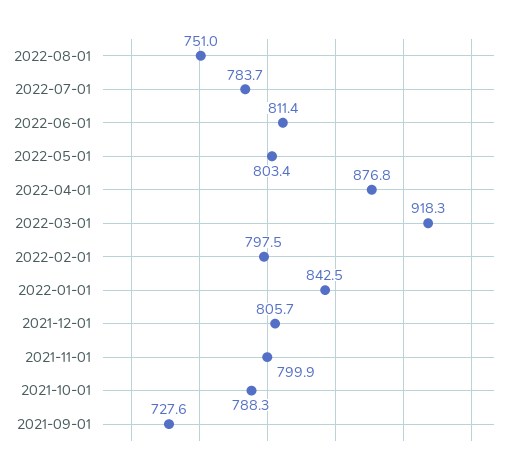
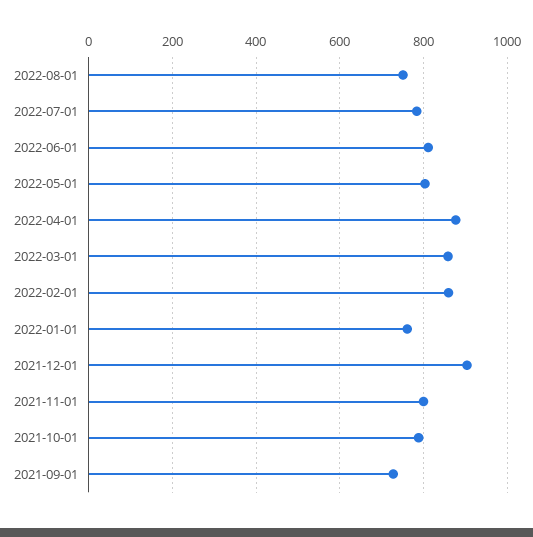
2022-03-01: 918.3 -> 860
2022-02-01: 797.5 -> 860
2022-01-01: 842.5 -> 760
2021-12-01: 805.7 -> 900

